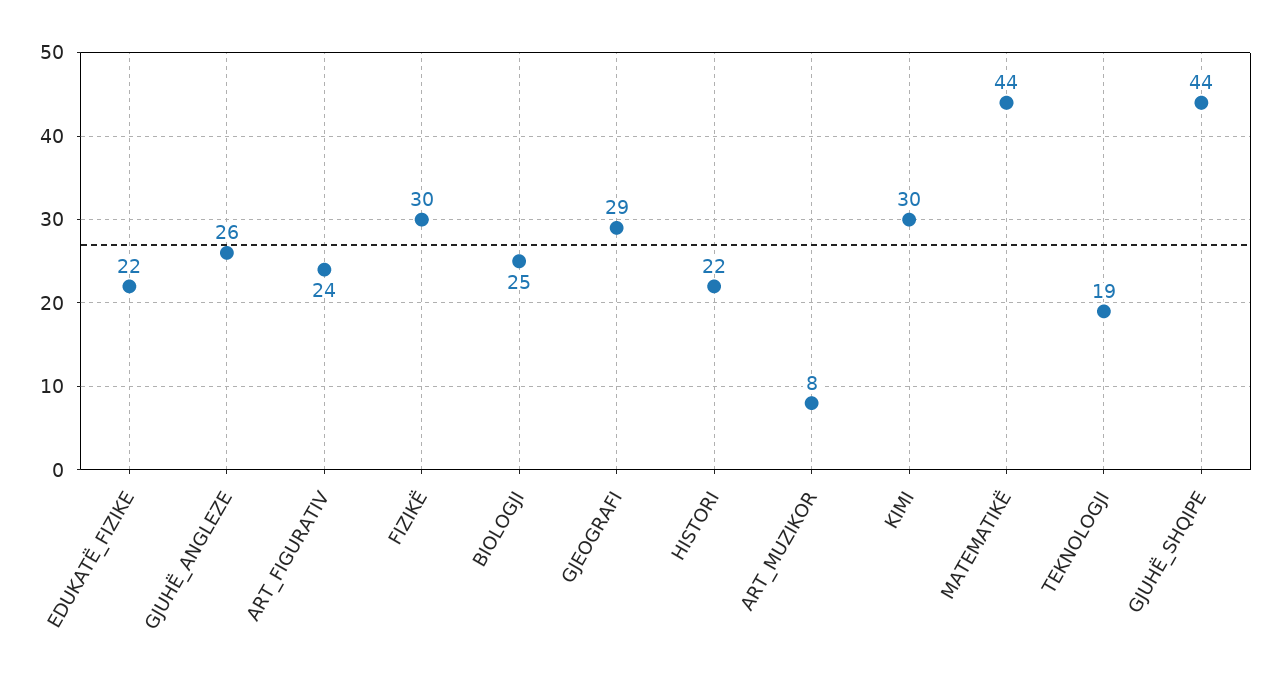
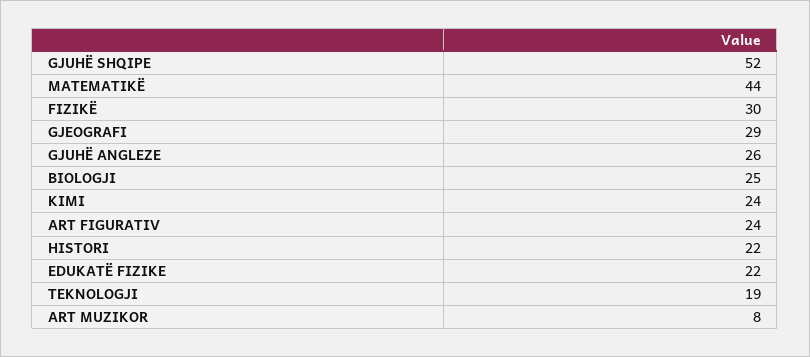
KIMI: 30 -> 24
GJUHË_SHQIPE: 44 -> 52

